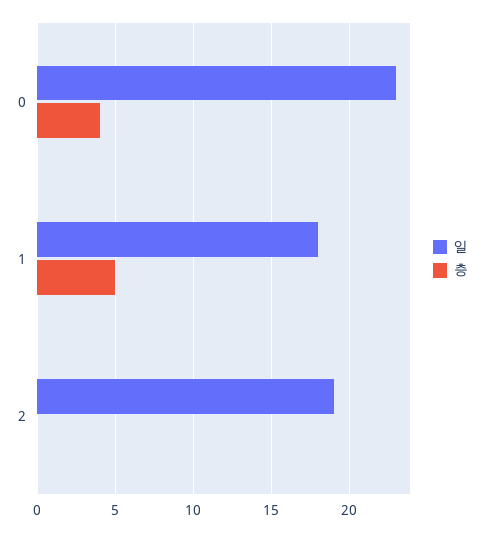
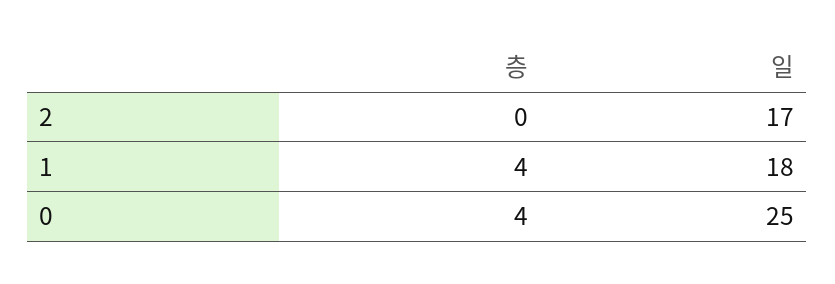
일, 0: 23 -> 25
층, 1: 5 -> 4
일, 2: 19 -> 17

